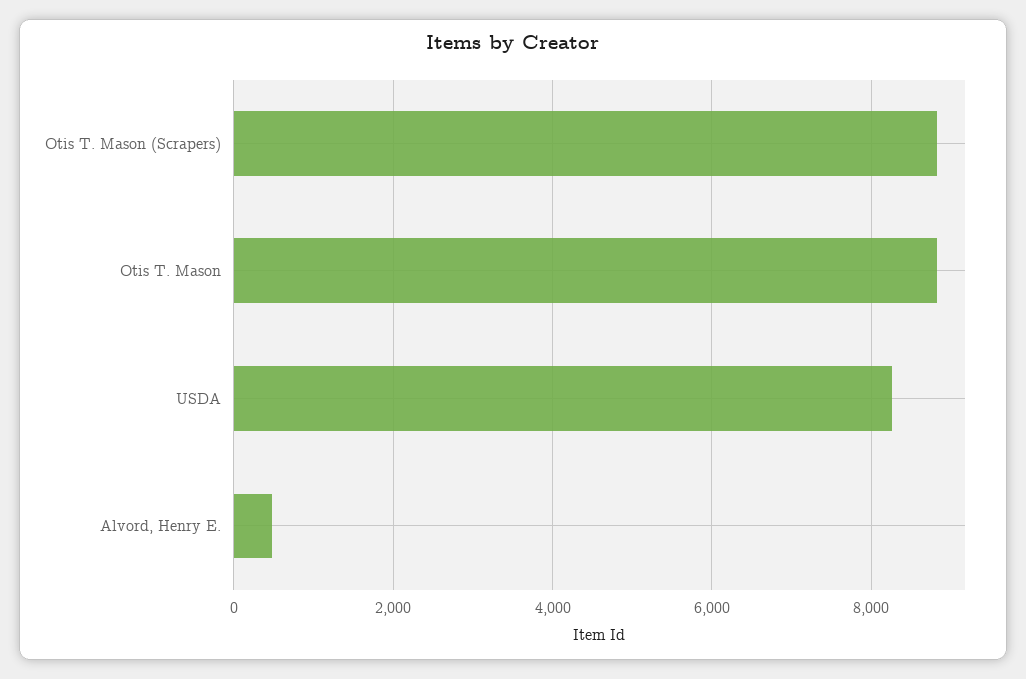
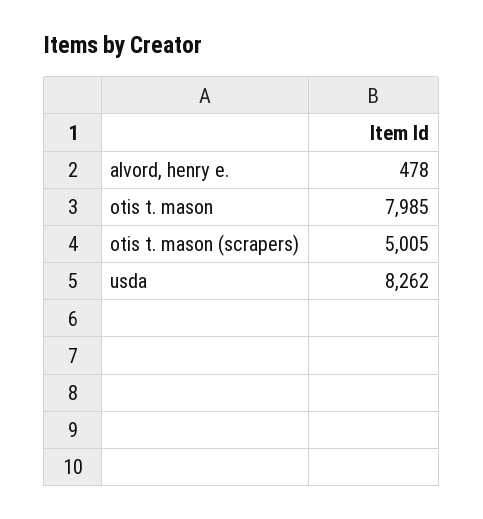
Otis T. Mason (Scrapers): 8800 -> 5005
Otis T. Mason: 8800 -> 7985

